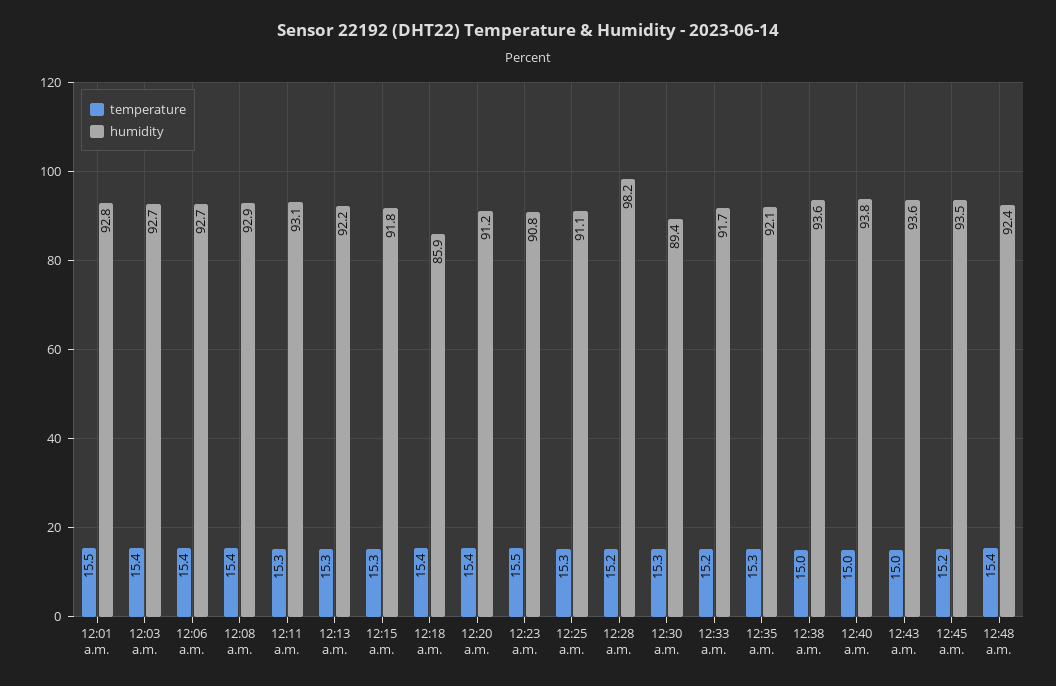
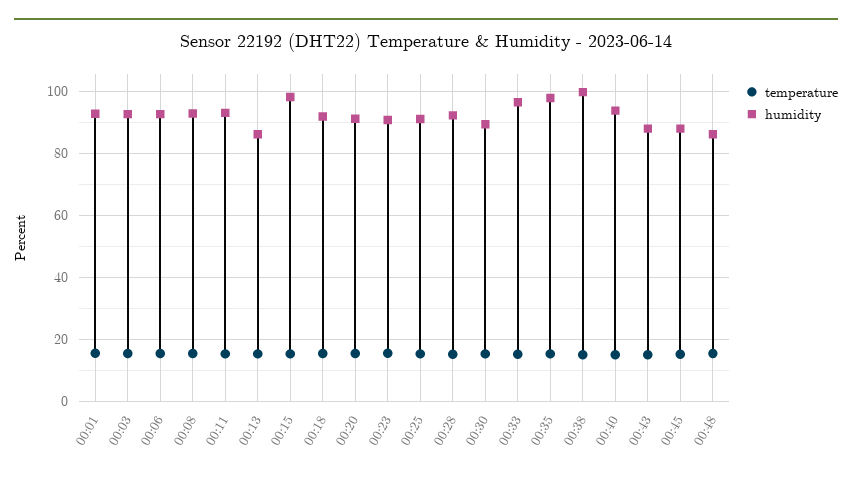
humidity, 12:13 a.m.: 92.2 -> 86
humidity, 12:15 a.m.: 91.8 -> 98
humidity, 12:18 a.m.: 85.9 -> 92
humidity, 12:28 a.m.: 98.2 -> 92
humidity, 12:33 a.m.: 91.7 -> 96
humidity, 12:35 a.m.: 92.1 -> 98
humidity, 12:38 a.m.: 93.6 -> 100
humidity, 12:43 a.m.: 93.6 -> 88
humidity, 12:45 a.m.: 93.5 -> 88
humidity, 12:48 a.m.: 92.4 -> 86

